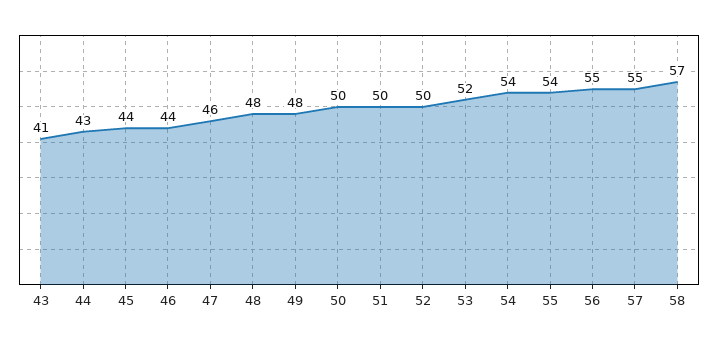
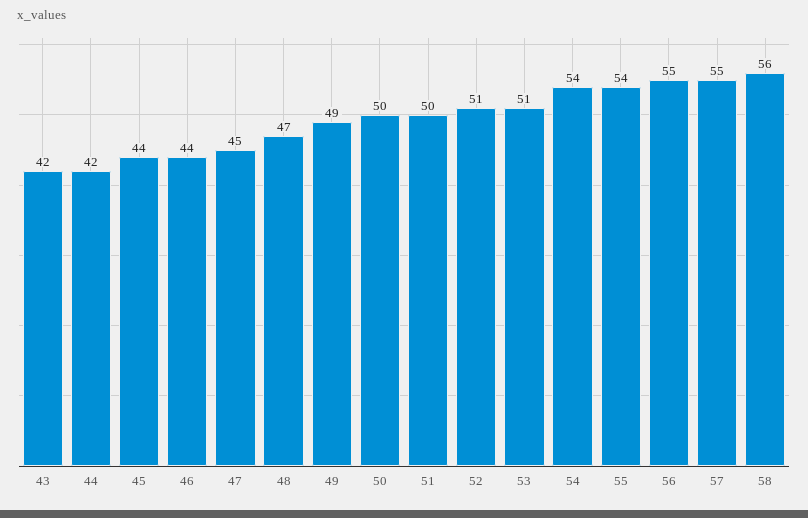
43: 41 -> 42
44: 43 -> 42
47: 46 -> 45
48: 48 -> 47
49: 48 -> 49
52: 50 -> 51
53: 52 -> 51
58: 57 -> 56

